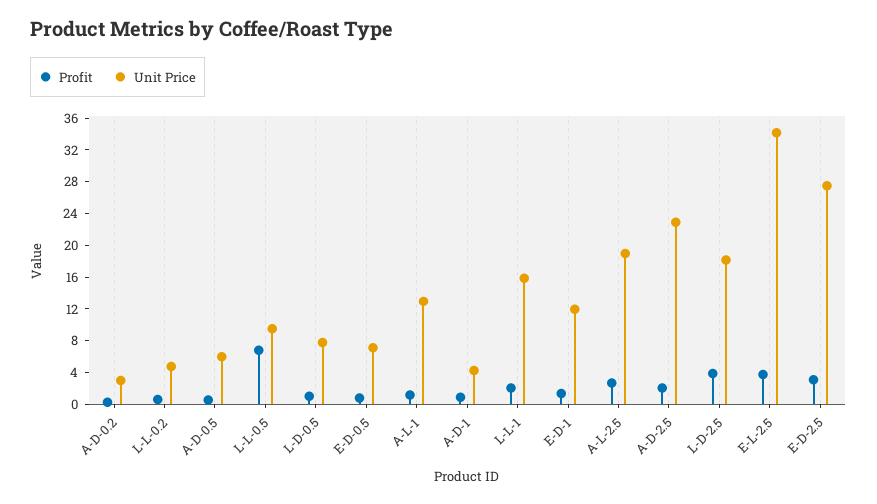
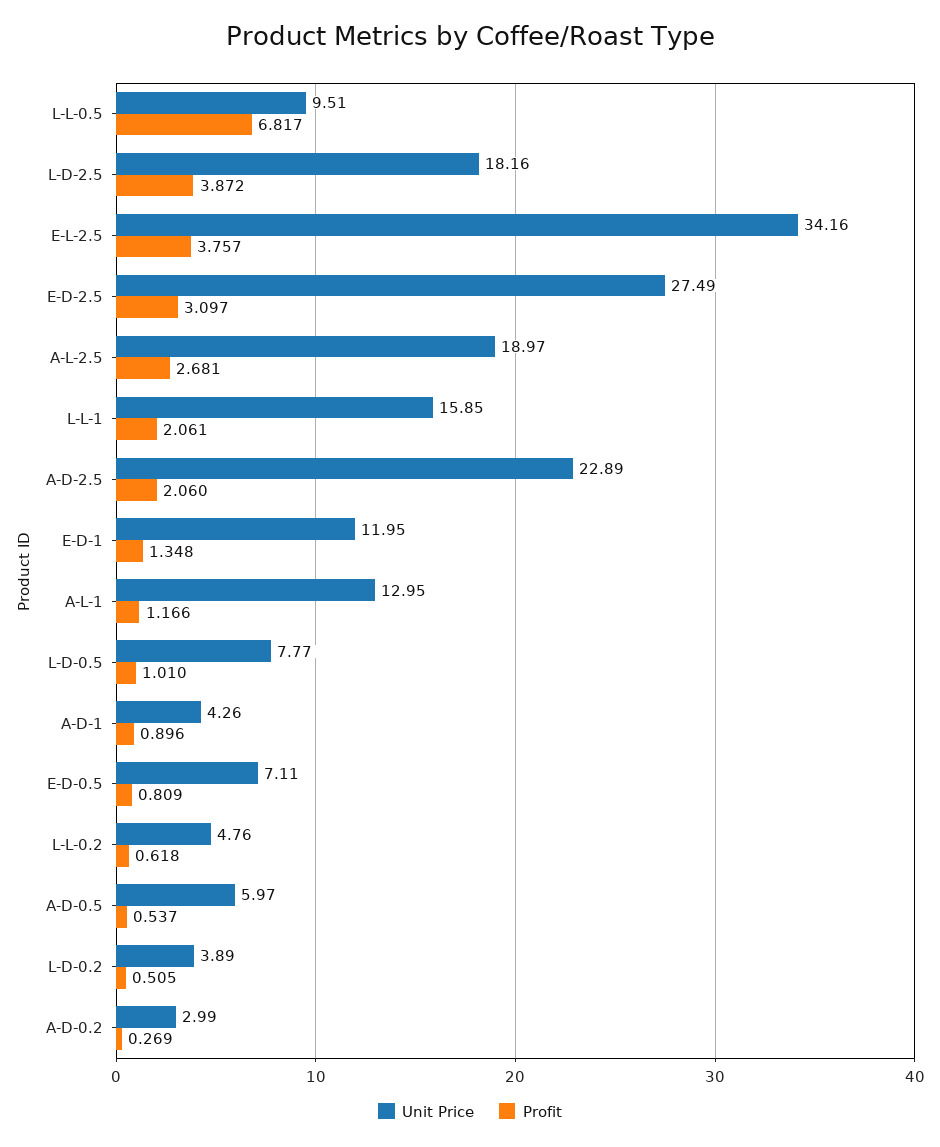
Unit Price, L-D-0.2: none -> 3.89
Profit, L-D-0.2: none -> 0.505

